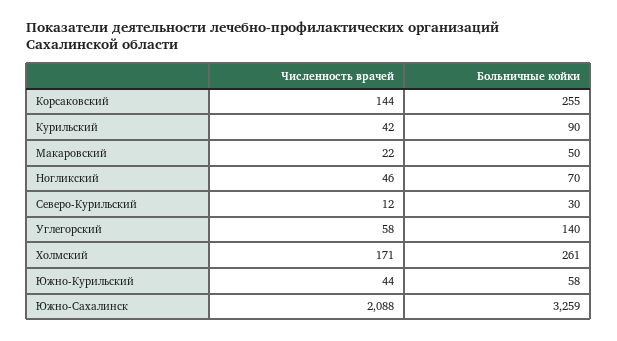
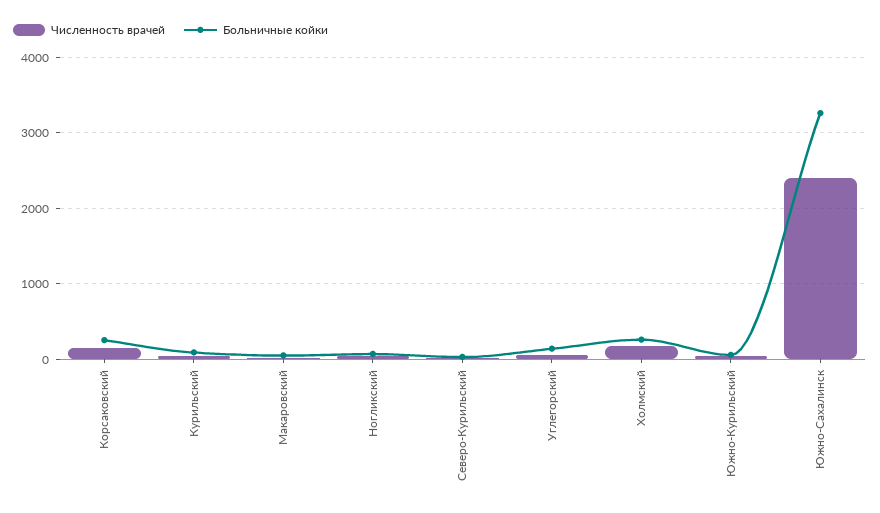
Численность врачей, Южно-Сахалинск: 2088 -> 2400

